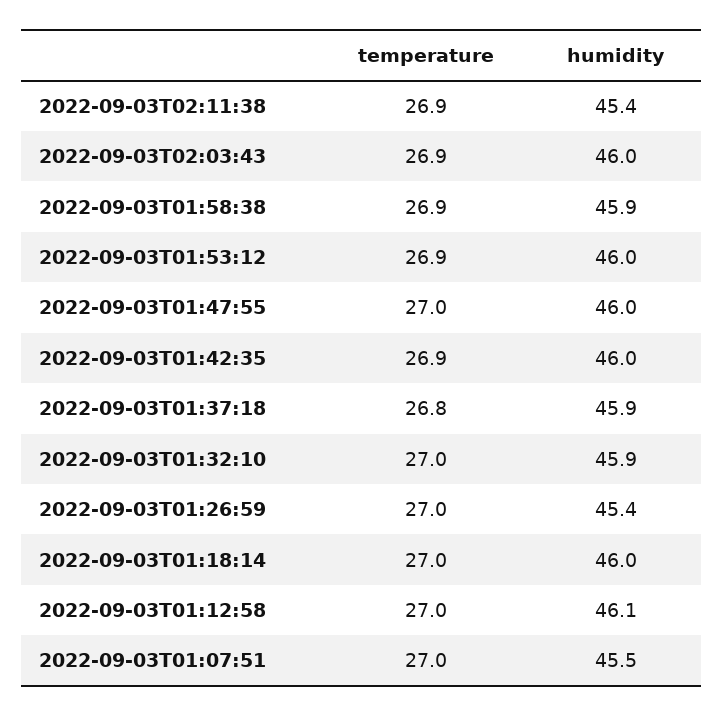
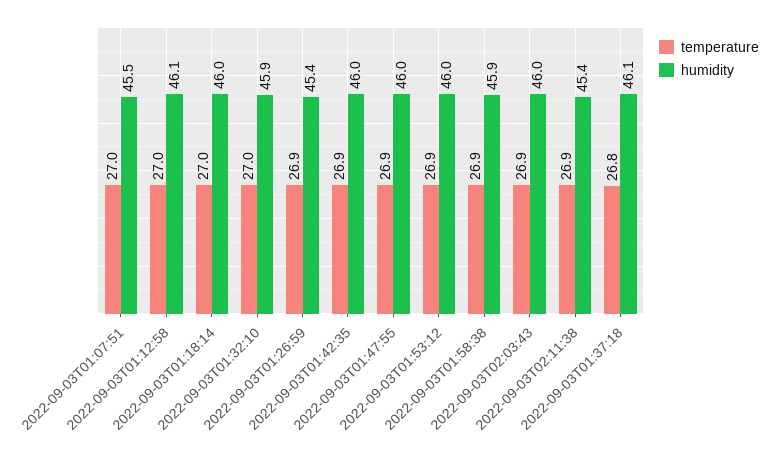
temperature, 2022-09-03T01:47:55: 27 -> 26.9
humidity, 2022-09-03T01:37:18: 45.9 -> 46.1
temperature, 2022-09-03T01:26:59: 27 -> 26.9

